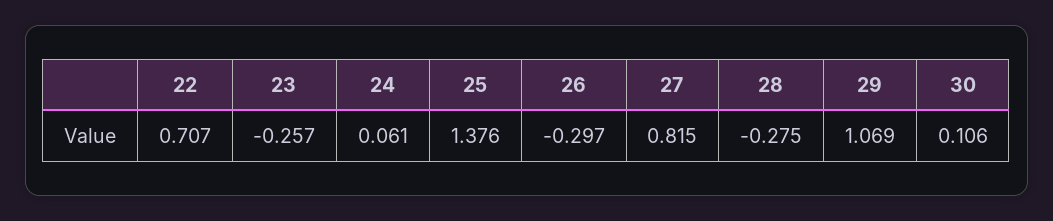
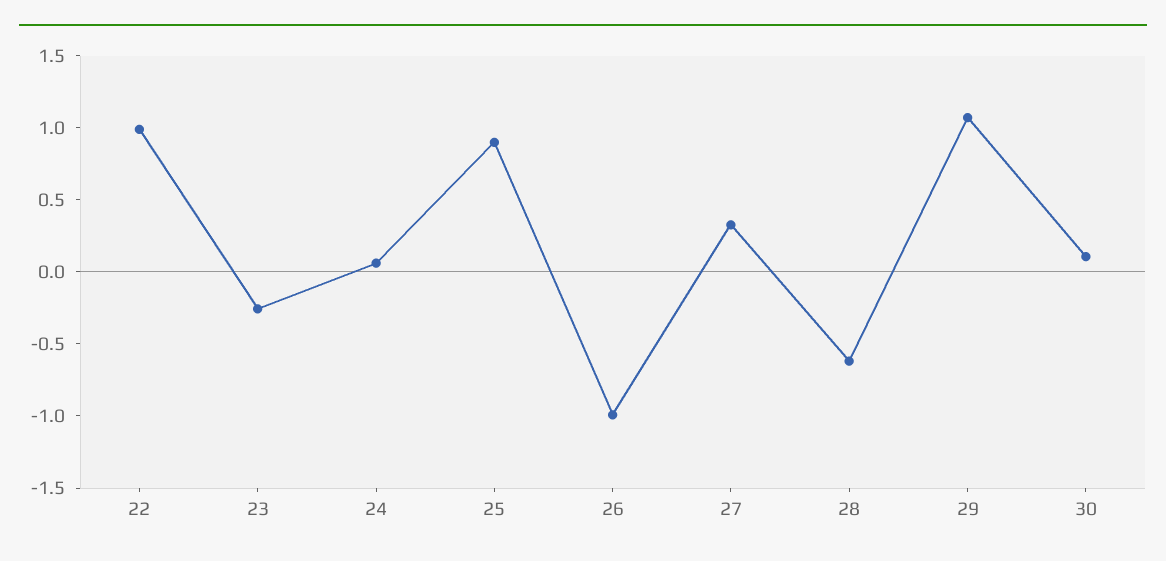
22: 0.707 -> 1
25: 1.376 -> 0.9
26: -0.297 -> -1
27: 0.815 -> 0.3
28: -0.275 -> -0.6

